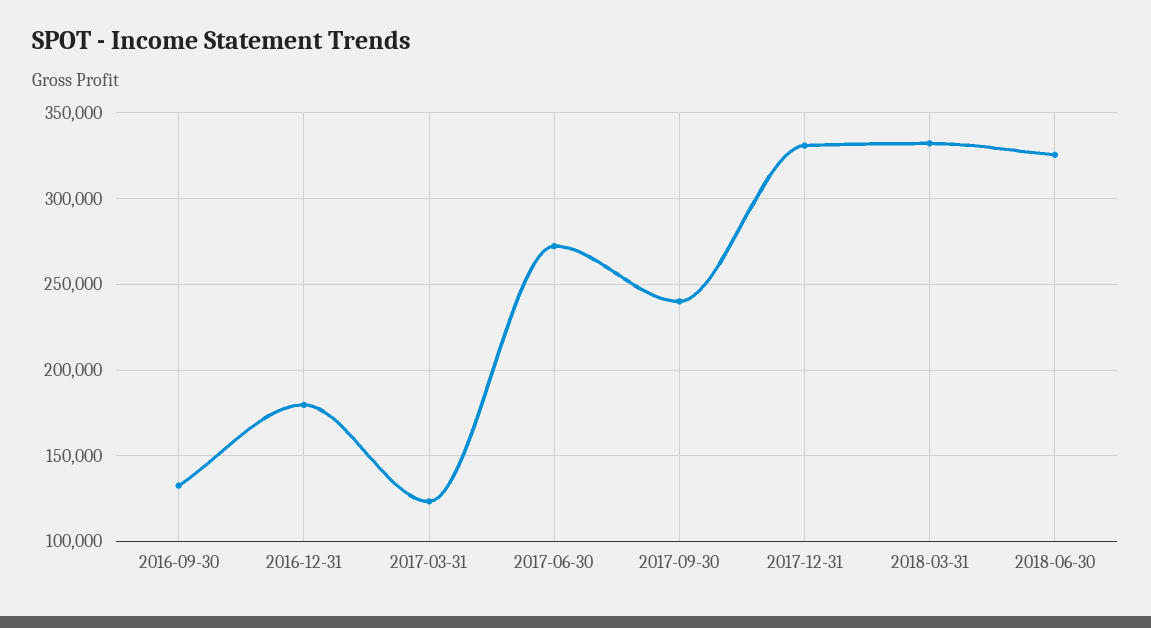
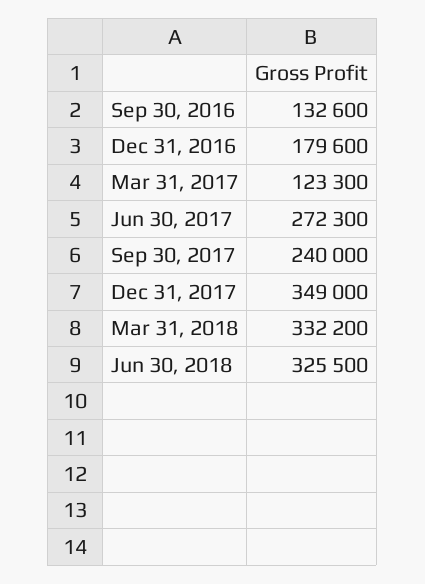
2017-12-31: 330000 -> 349000

